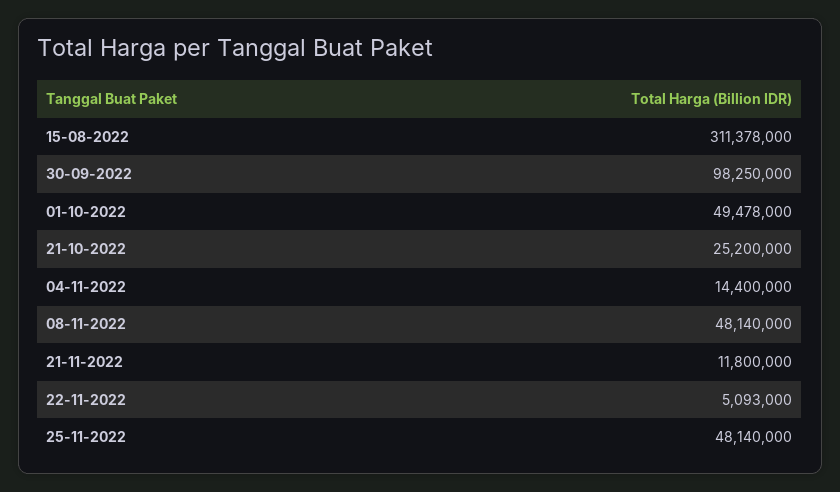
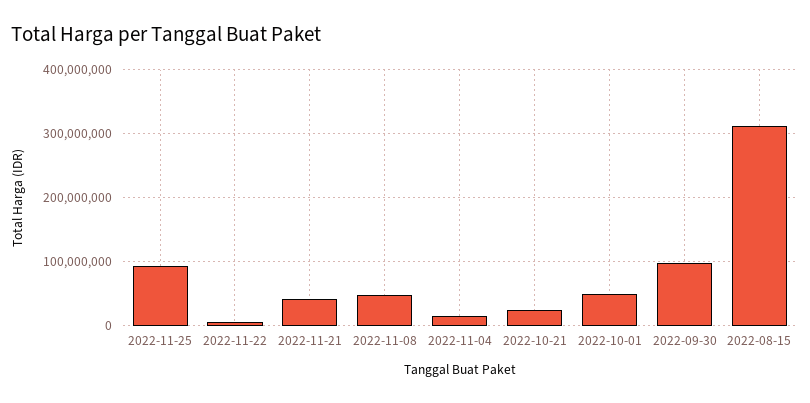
21-11-2022: 11800000 -> 40000000
25-11-2022: 48140000 -> 90000000

